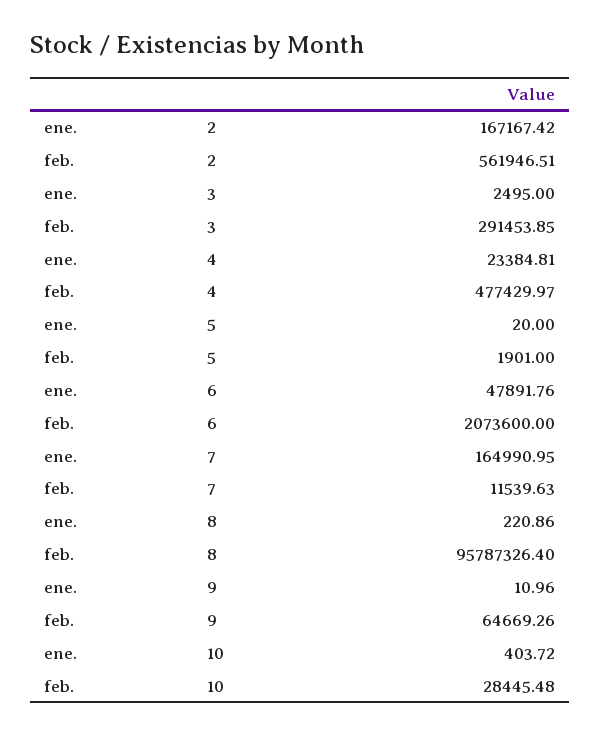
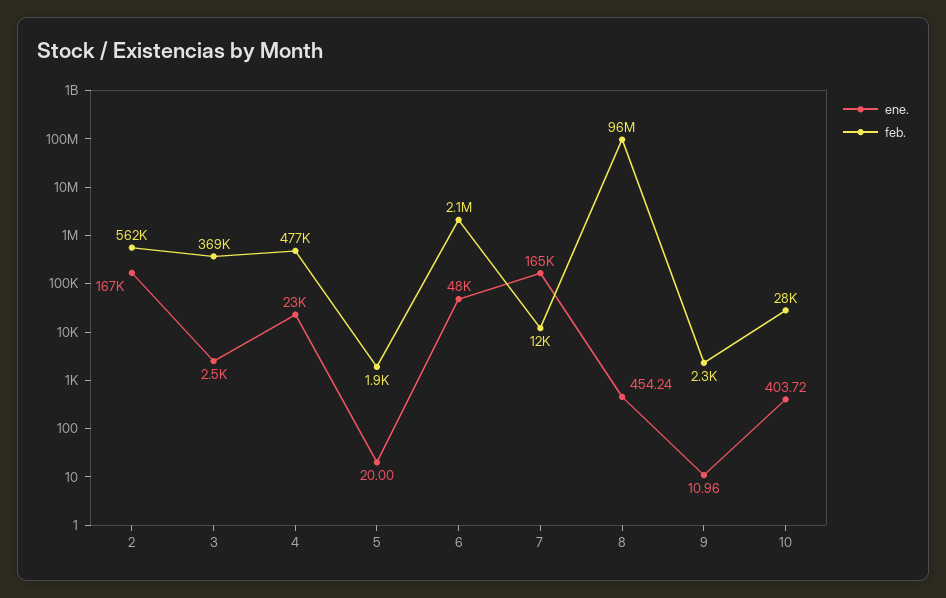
feb., 3: 291453.85 -> 369000
ene., 8: 220.86 -> 454.24
feb., 9: 64669.26 -> 2300

